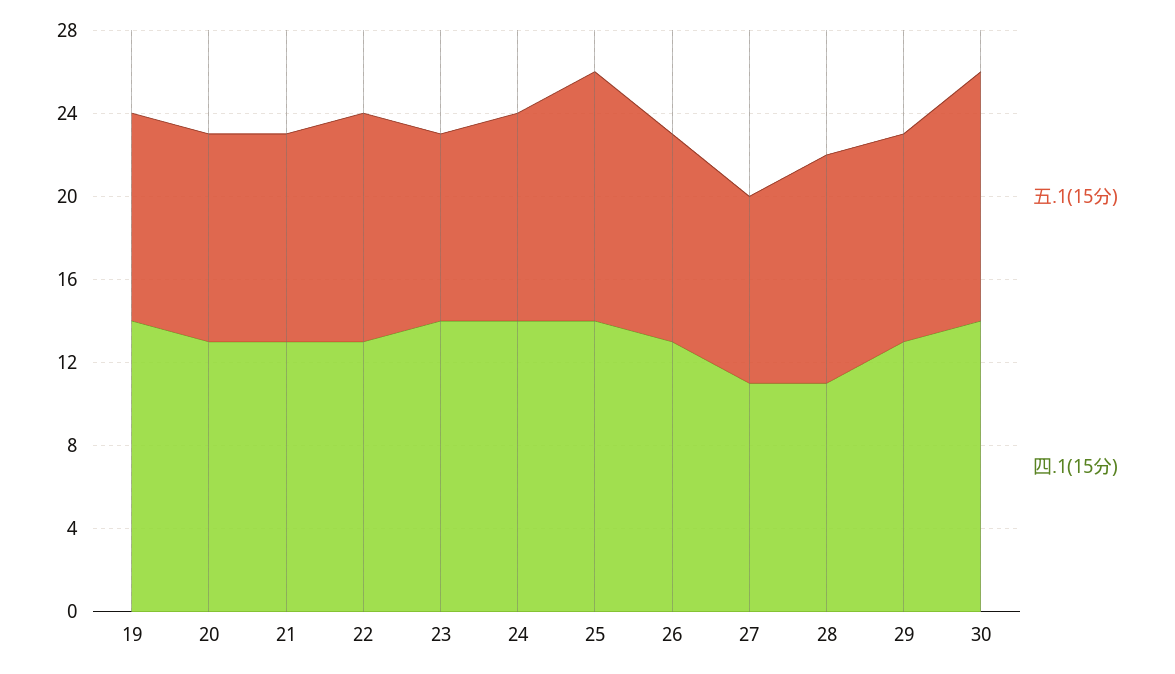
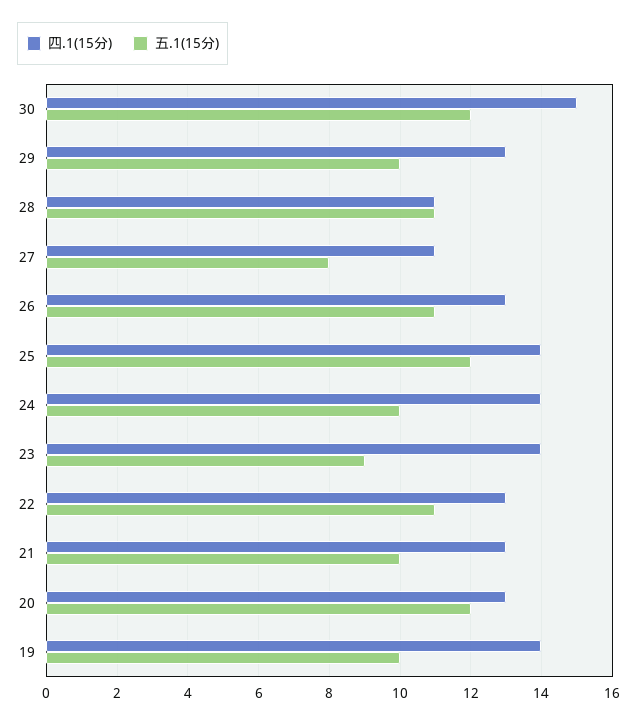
五.1(15分), 20: 10 -> 12
五.1(15分), 26: 10 -> 11
五.1(15分), 27: 9 -> 8
四.1(15分), 30: 14 -> 15

